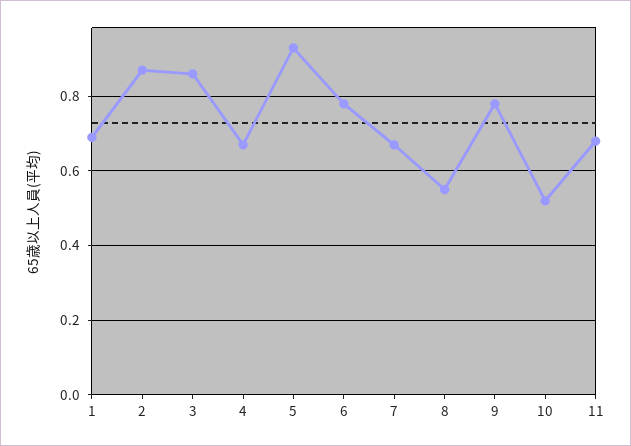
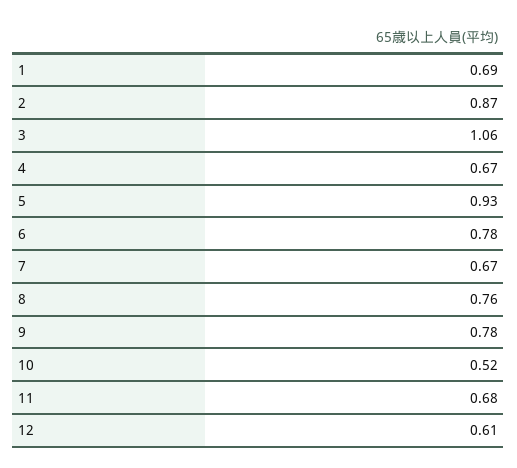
3: 0.85 -> 1.06
8: 0.55 -> 0.76
12: none -> 0.61

